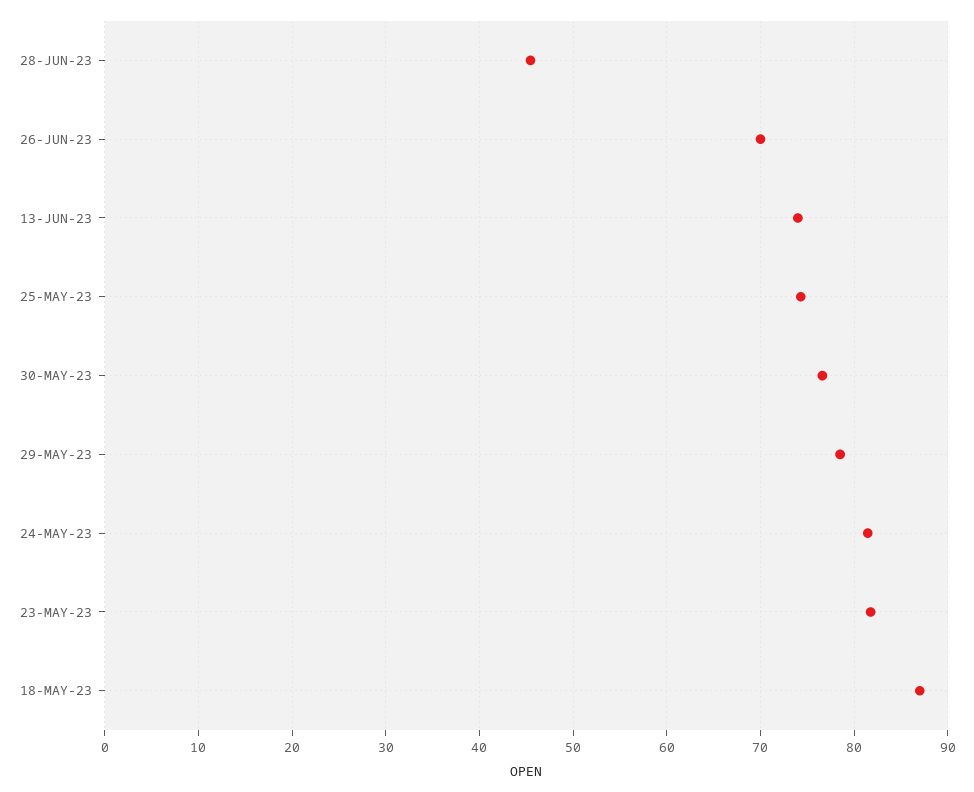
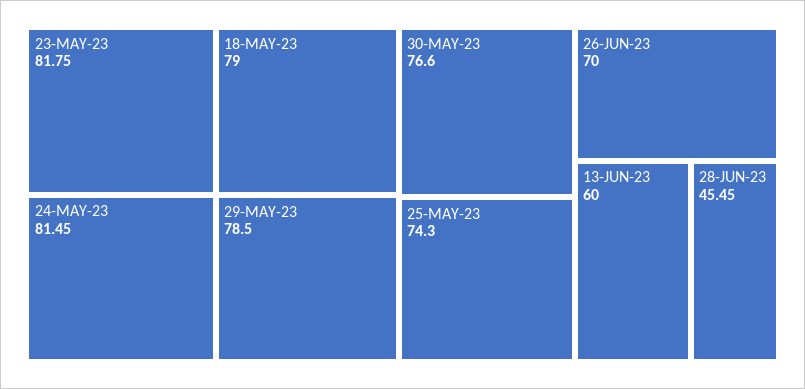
13-JUN-23: 74 -> 60
18-MAY-23: 87 -> 79

